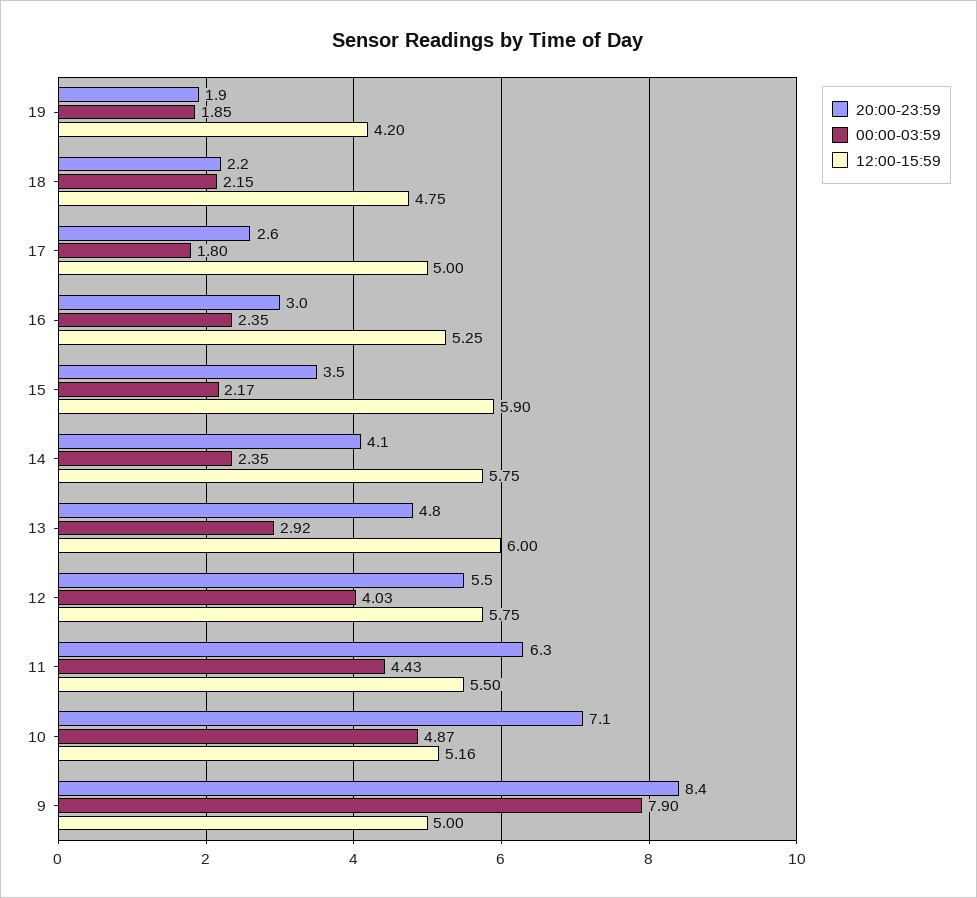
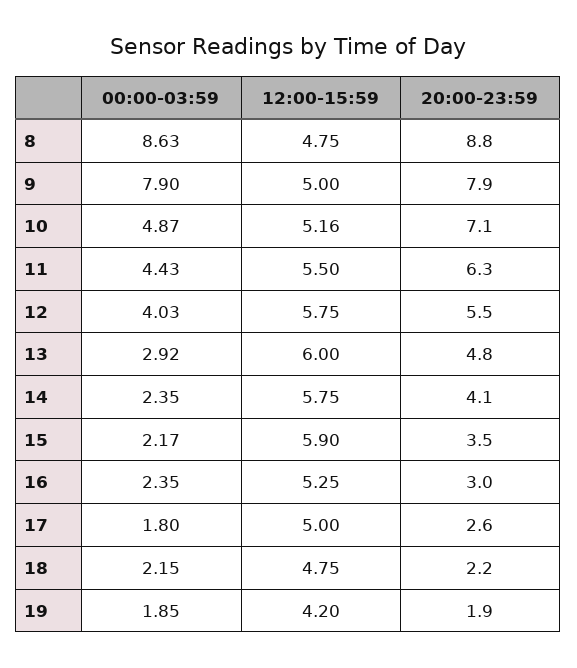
20:00-23:59, 9: 8.4 -> 7.9
00:00-03:59, 8: none -> 8.63
12:00-15:59, 8: none -> 4.75
20:00-23:59, 8: none -> 8.8

